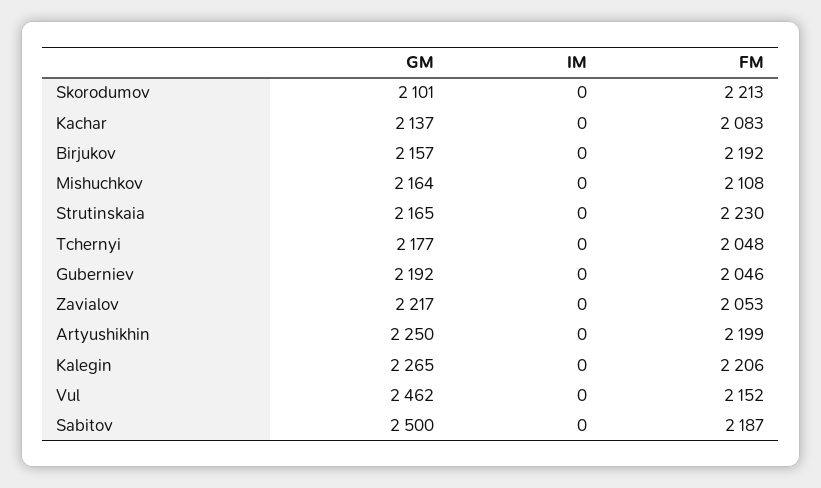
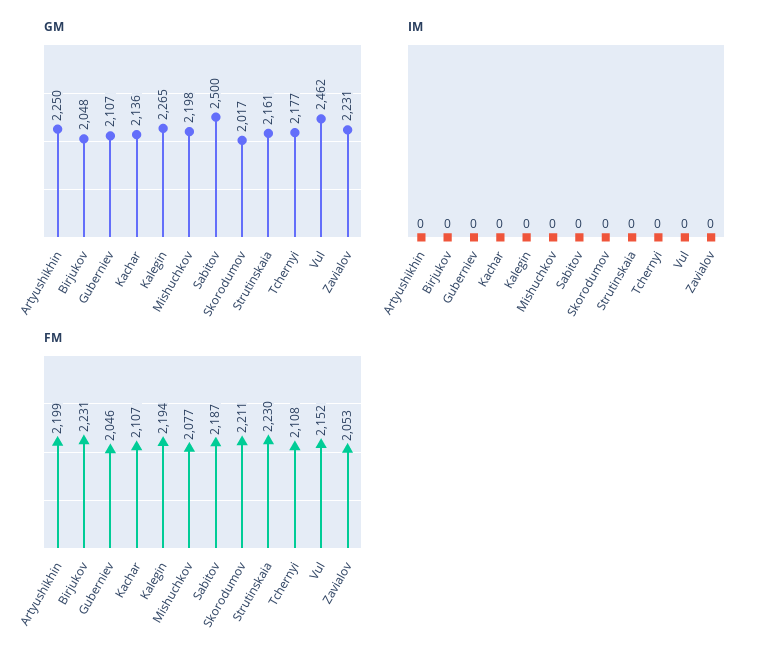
GM, Skorodumov: 2101 -> 2017
FM, Skorodumov: 2213 -> 2211
GM, Kachar: 2137 -> 2136
FM, Kachar: 2083 -> 2107
GM, Birjukov: 2157 -> 2048
FM, Birjukov: 2192 -> 2231
GM, Mishuchkov: 2164 -> 2198
FM, Mishuchkov: 2108 -> 2077
GM, Strutinskaia: 2165 -> 2161
FM, Tchernyi: 2048 -> 2108
GM, Guberniev: 2192 -> 2107
GM, Zavialov: 2217 -> 2231
FM, Kalegin: 2206 -> 2194

